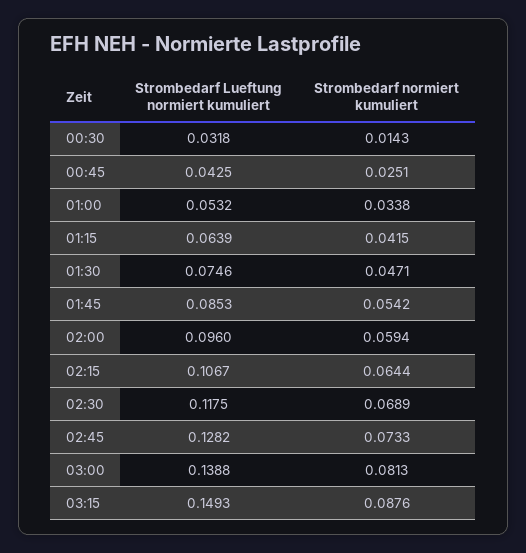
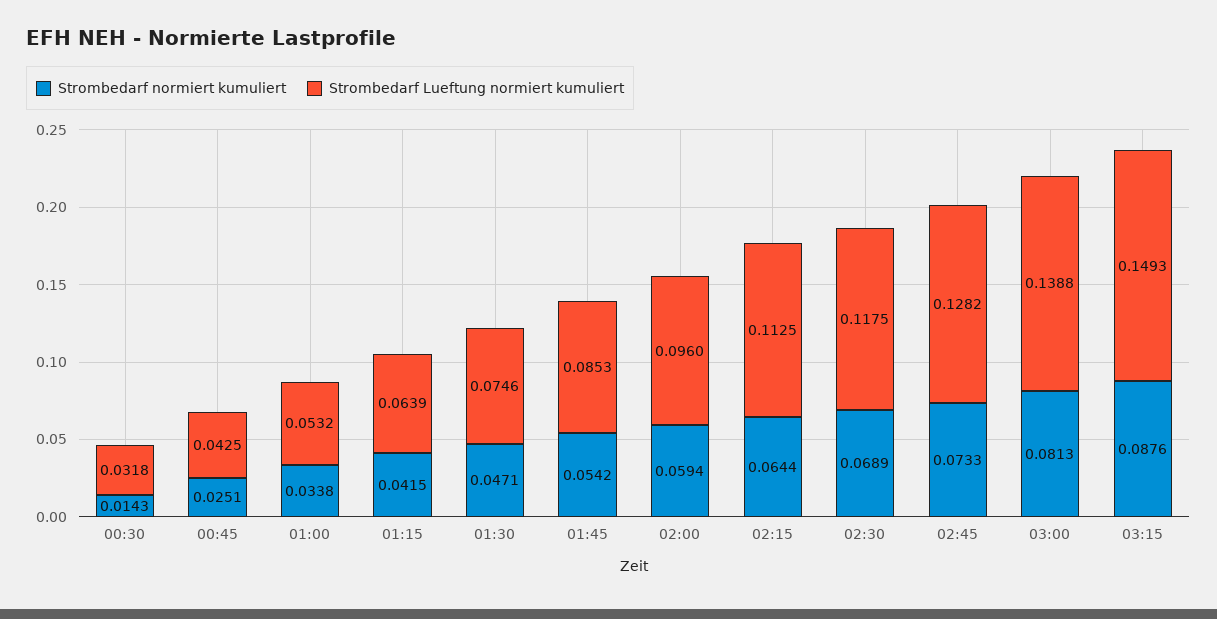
Strombedarf Lueftung normiert kumuliert, 02:15: 0.1067 -> 0.1125

